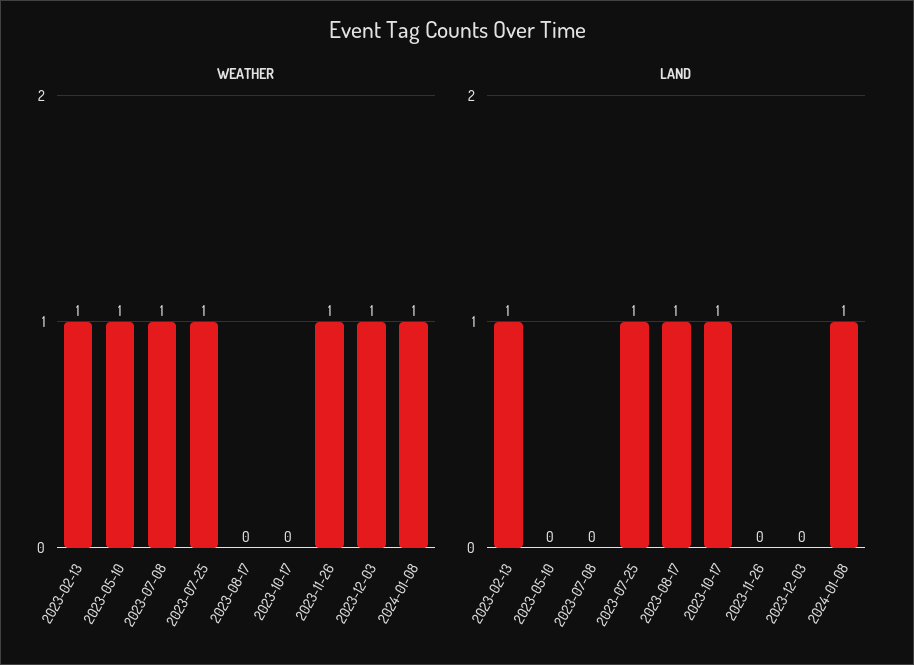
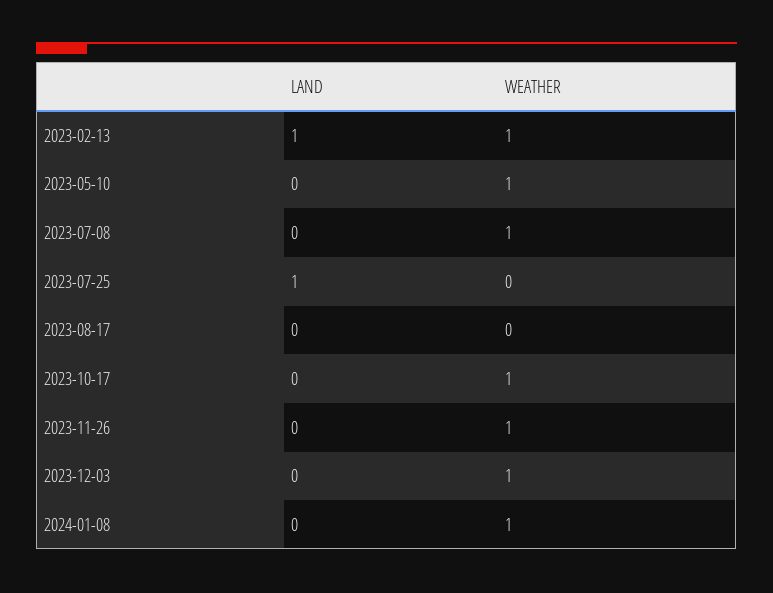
WEATHER, 2023-07-25: 1 -> 0
WEATHER, 2023-10-17: 0 -> 1
LAND, 2023-08-17: 1 -> 0
LAND, 2023-10-17: 1 -> 0
LAND, 2024-01-08: 1 -> 0

